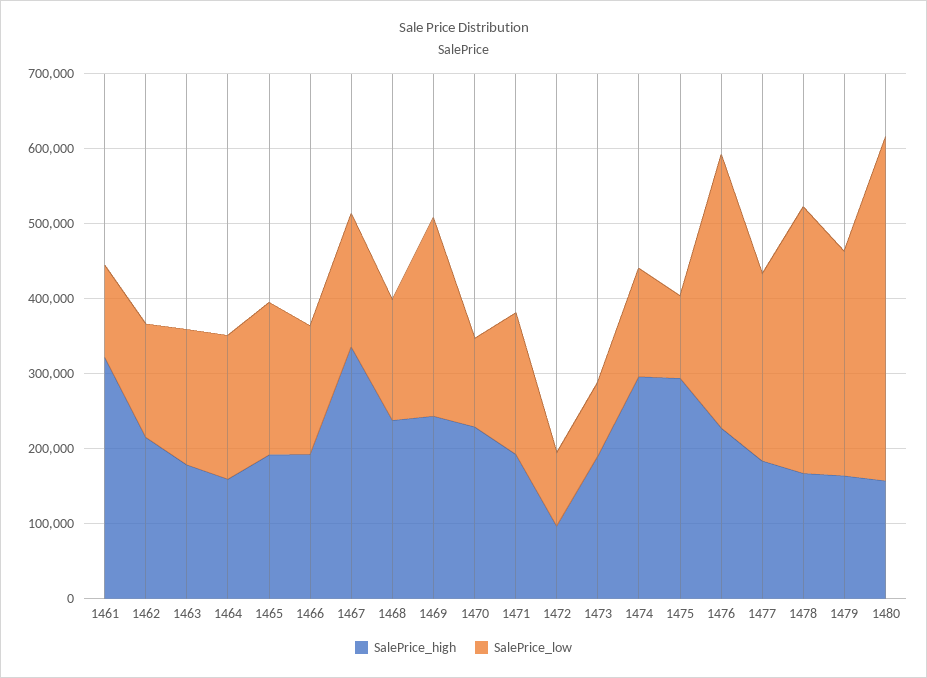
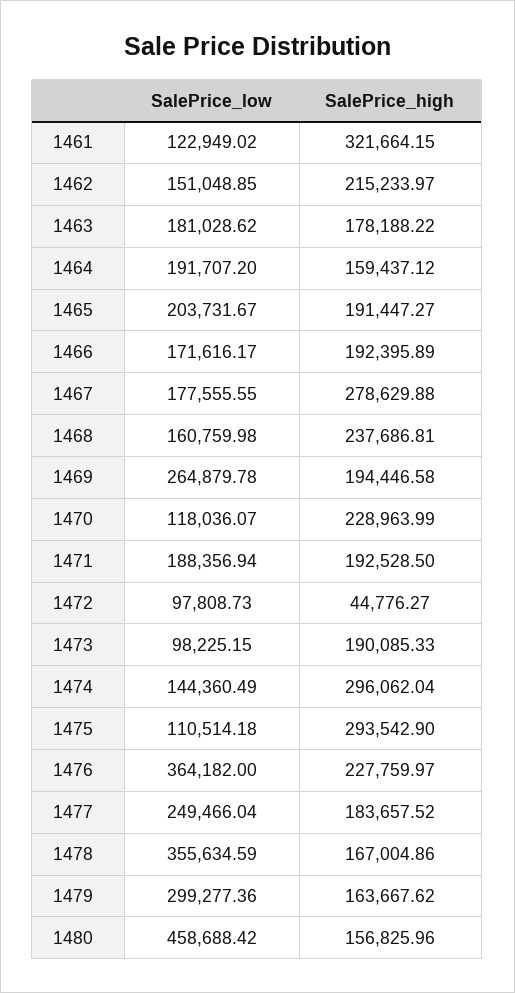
SalePrice_high, 1467: 340000 -> 278629.88
SalePrice_high, 1469: 240000 -> 194446.58
SalePrice_high, 1472: 100000 -> 44776.27

